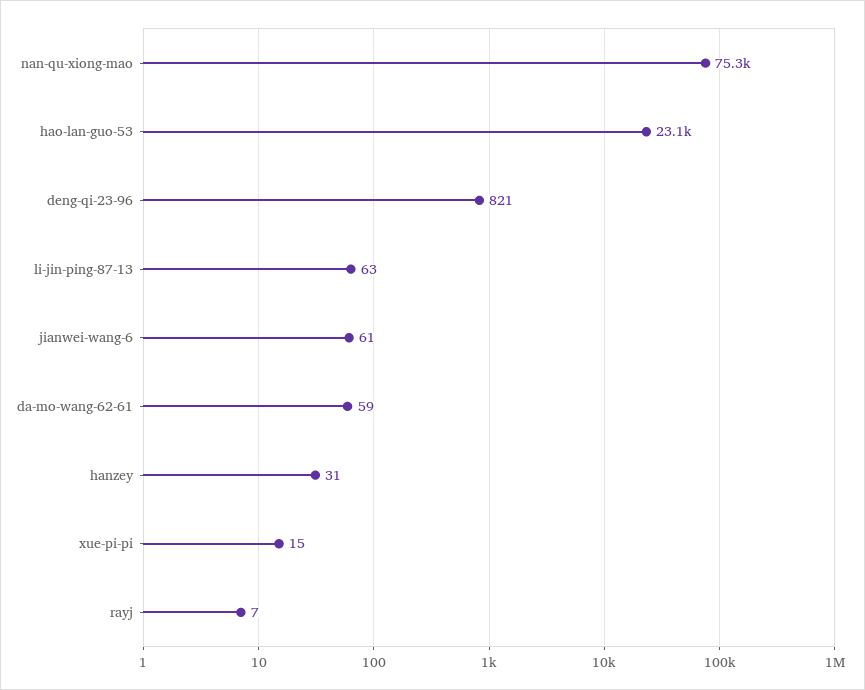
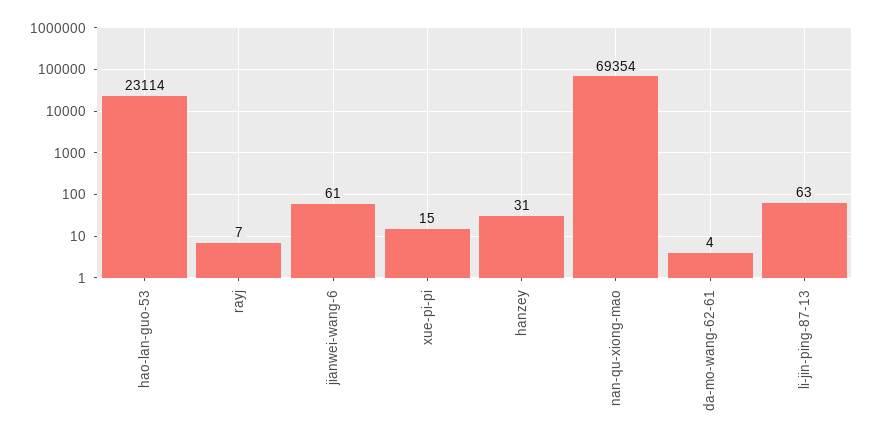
nan-qu-xiong-mao: 75300 -> 69354
deng-qi-23-96: 821 -> none
da-mo-wang-62-61: 59 -> 4

